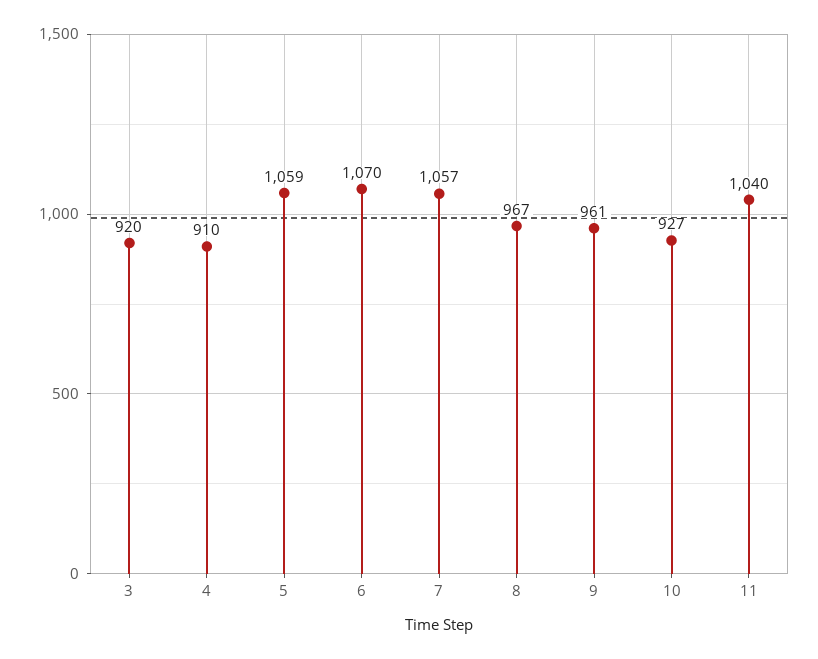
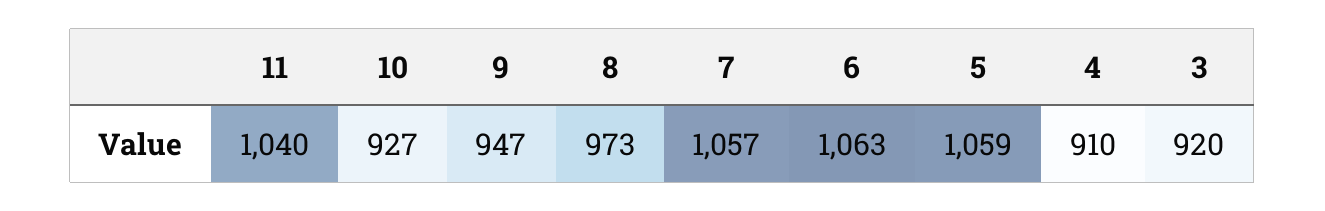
6: 1070 -> 1063
8: 967 -> 973
9: 961 -> 947

